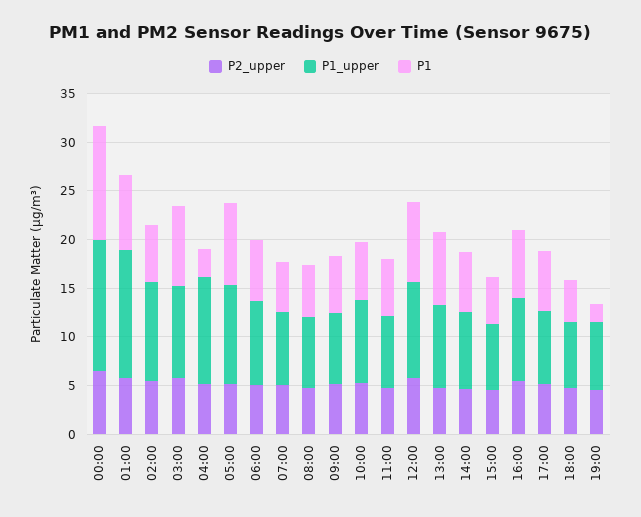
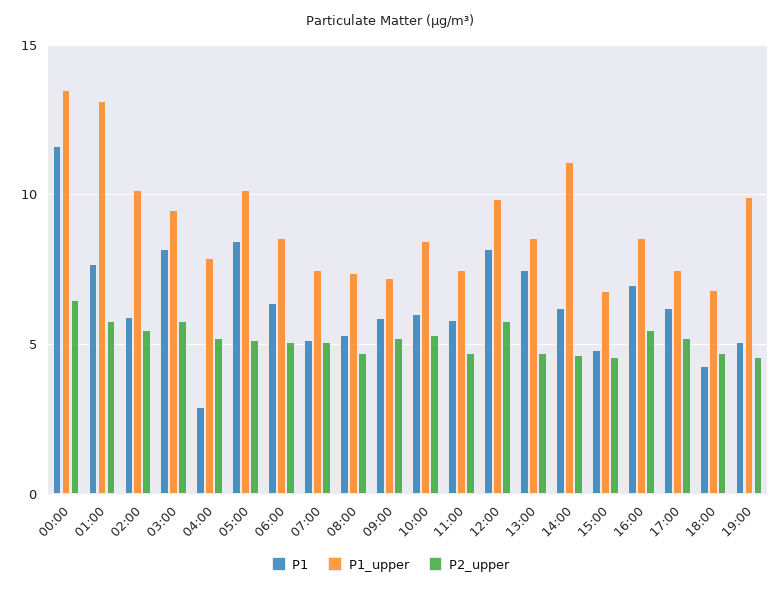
P1_upper, 04:00: 11 -> 8
P1_upper, 14:00: 8 -> 11
P1_upper, 19:00: 7 -> 10
P1, 19:00: 2 -> 5

